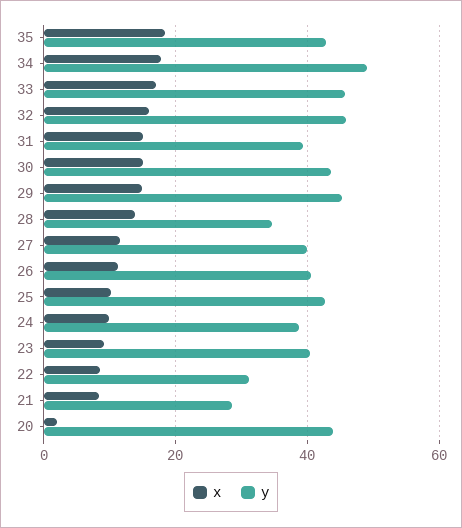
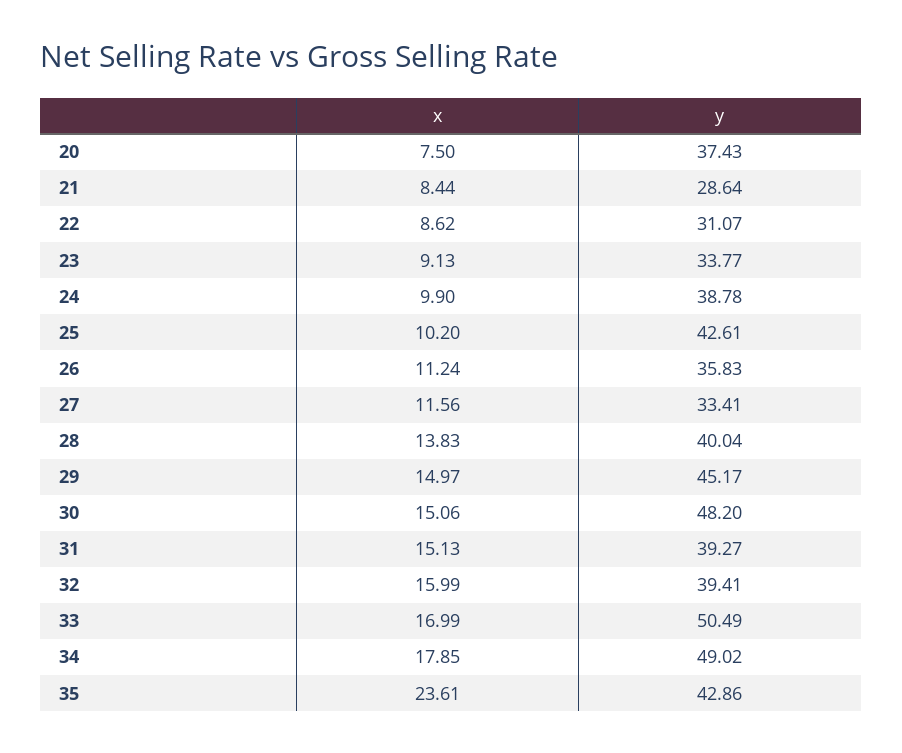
x, 35: 18 -> 23.61
y, 33: 46 -> 50.49
y, 32: 46 -> 39.41
y, 30: 44 -> 48.2
y, 28: 34 -> 40.04
y, 27: 40 -> 33.41
y, 26: 40 -> 35.83
y, 23: 40 -> 33.77
x, 20: 2 -> 7.5
y, 20: 44 -> 37.43

